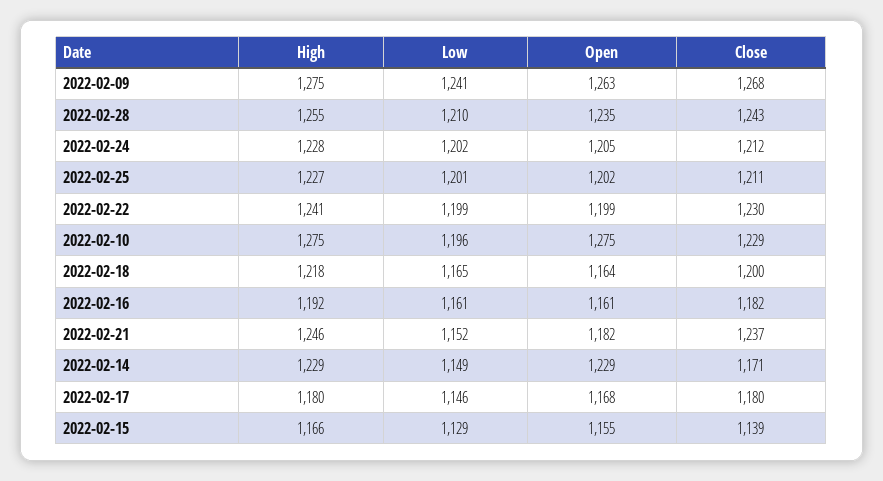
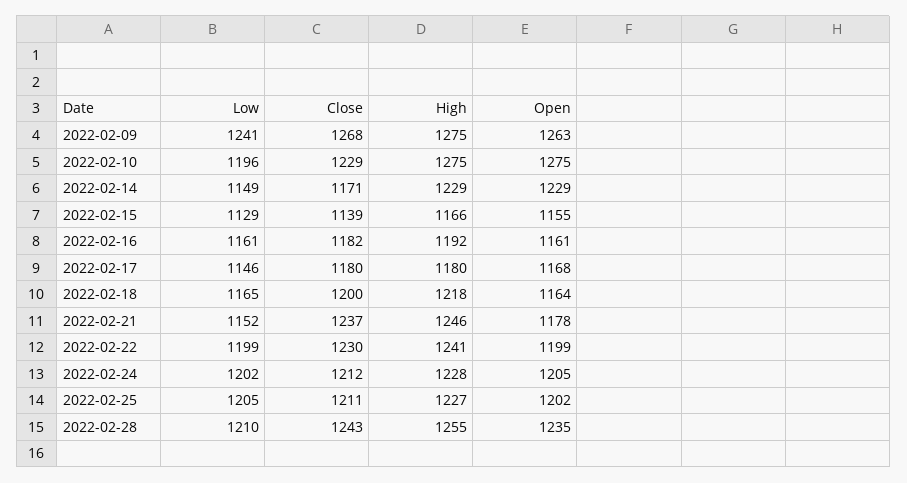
Low, 2022-02-25: 1201 -> 1205
Open, 2022-02-21: 1182 -> 1178

